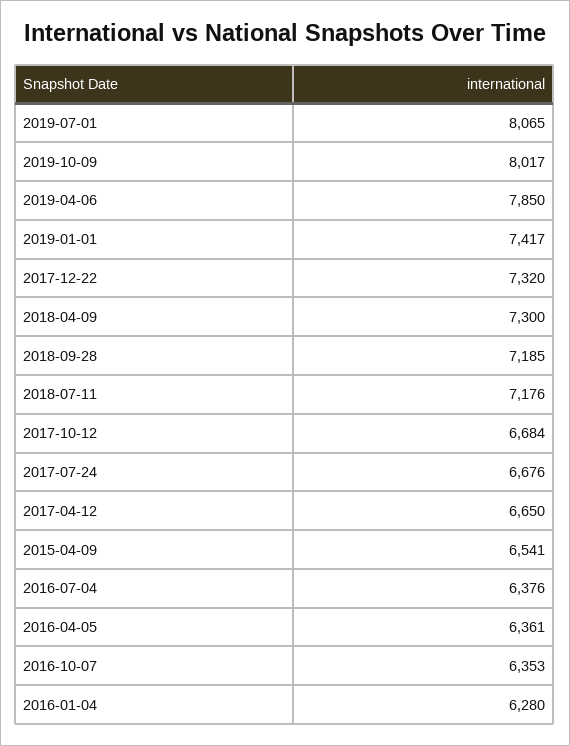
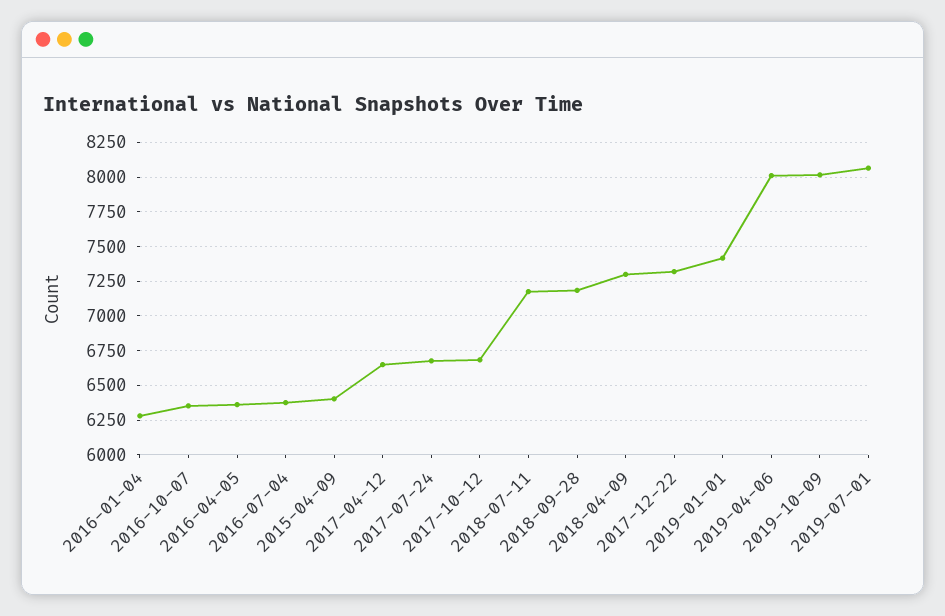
2019-04-06: 7850 -> 8000
2015-04-09: 6541 -> 6400

